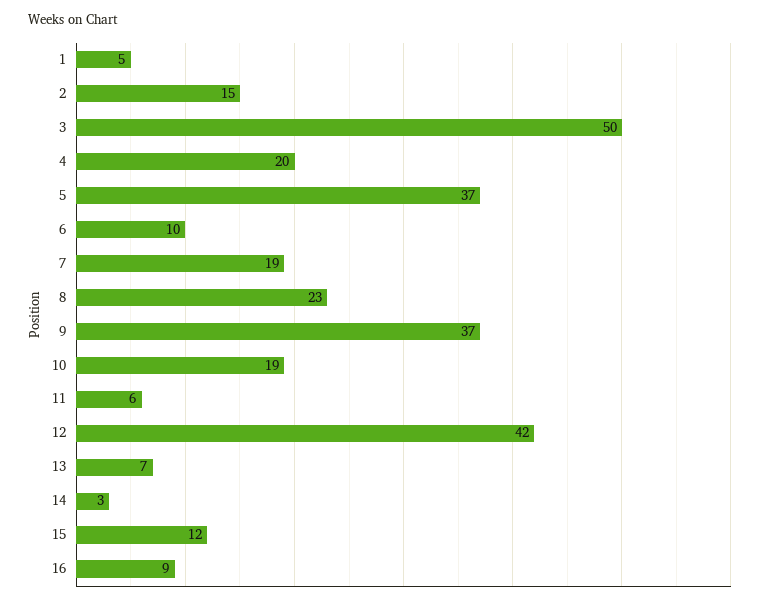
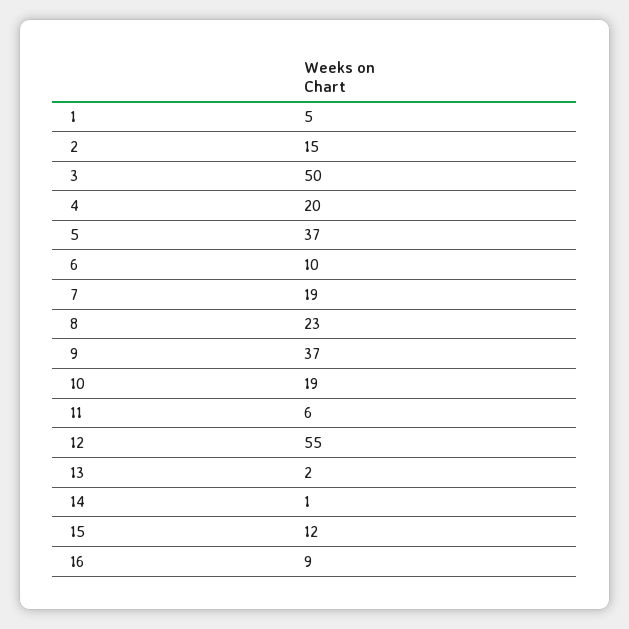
12: 42 -> 55
13: 7 -> 2
14: 3 -> 1

